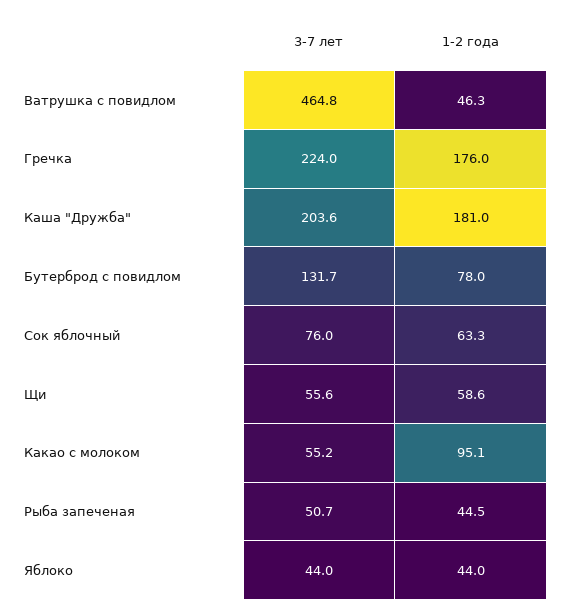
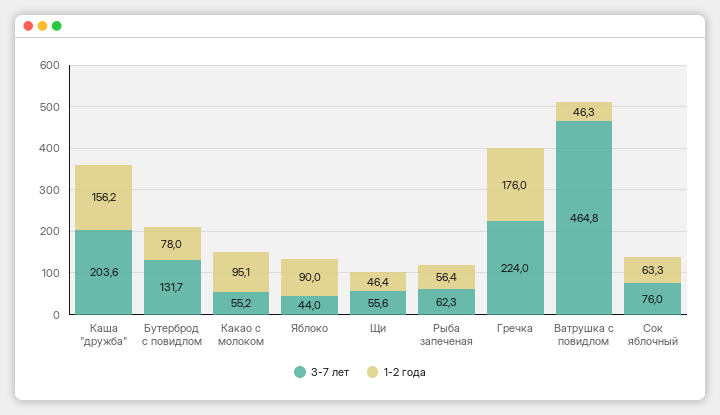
1-2 года, Каша "Дружба": 181 -> 156.2
1-2 года, Щи: 58.6 -> 46.4
3-7 лет, Рыба запеченая: 50.7 -> 62.3
1-2 года, Рыба запеченая: 44.5 -> 56.4
1-2 года, Яблоко: 44 -> 90

